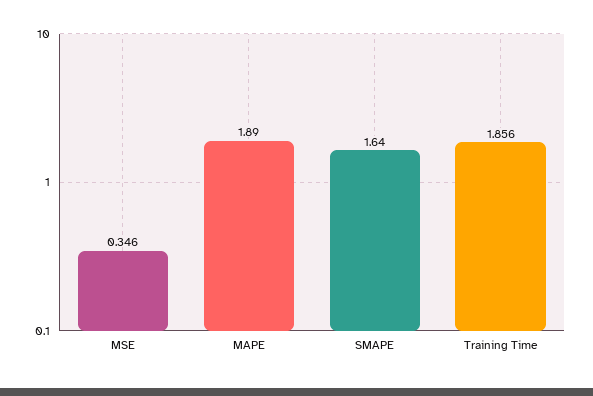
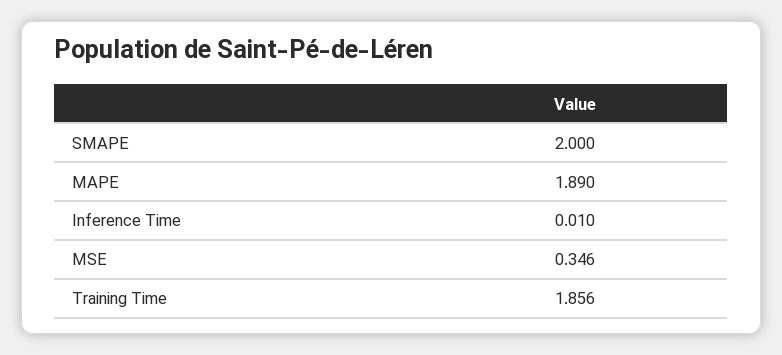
SMAPE: 1.64 -> 2
Inference Time: none -> 0.01

